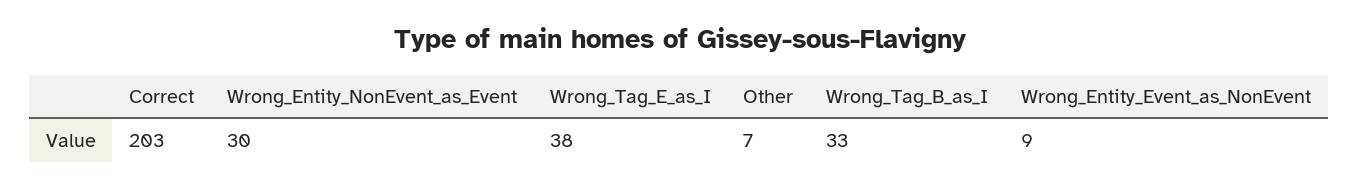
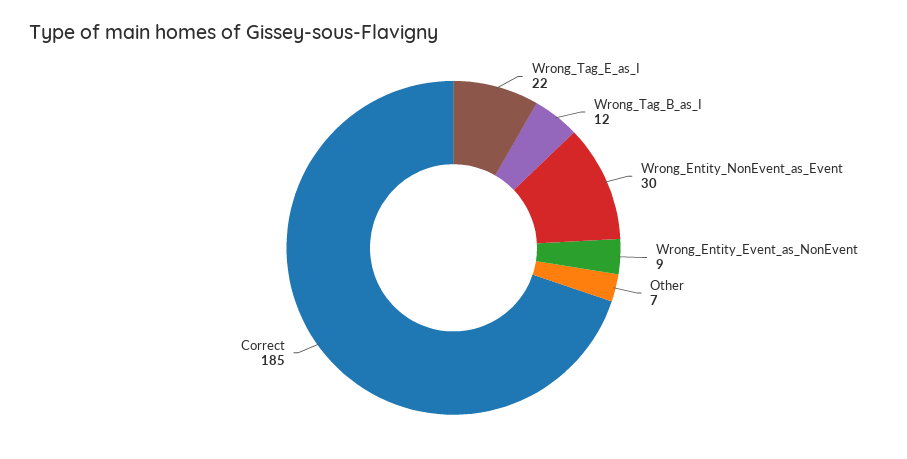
Correct: 203 -> 185
Wrong_Tag_E_as_I: 38 -> 22
Wrong_Tag_B_as_I: 33 -> 12

